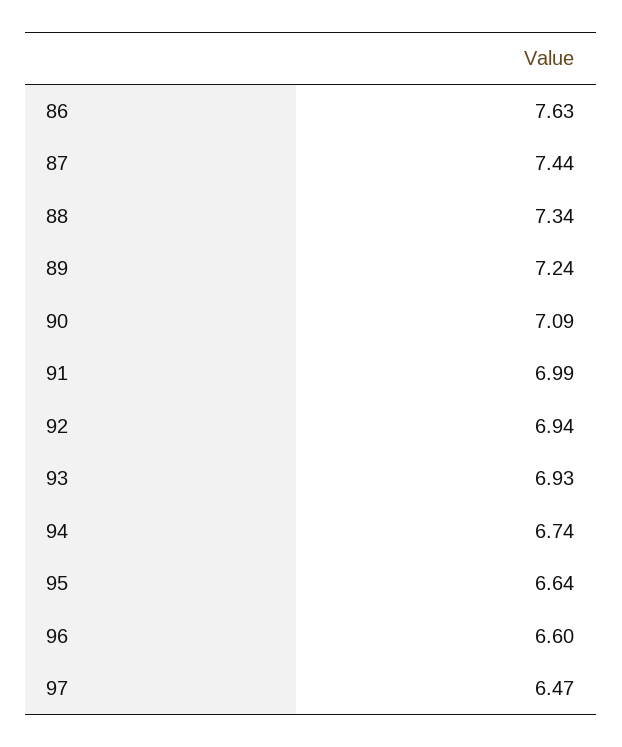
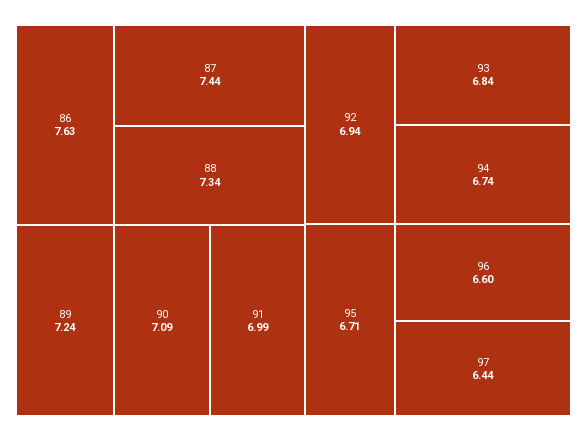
93: 6.93 -> 6.84
95: 6.64 -> 6.71
97: 6.47 -> 6.44

